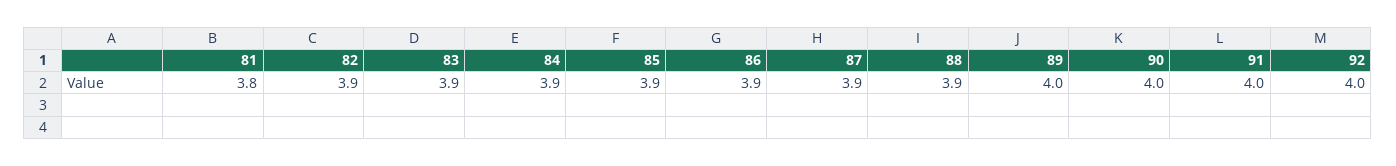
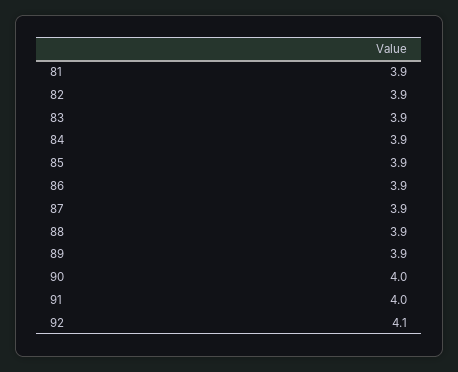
81: 3.8 -> 3.9
89: 4 -> 3.9
92: 4 -> 4.1

